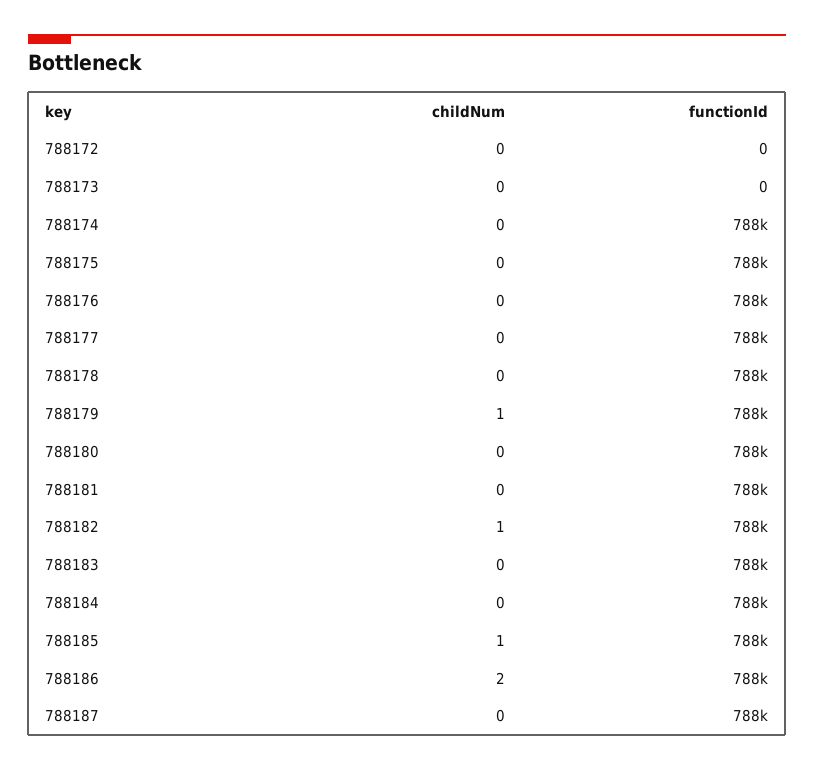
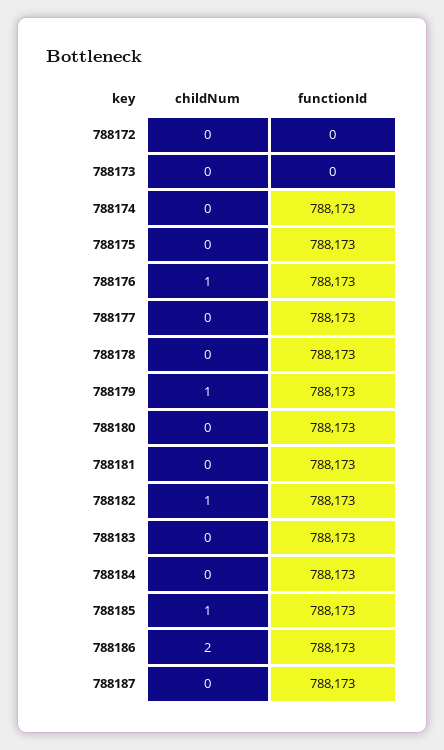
childNum, 788176: 0 -> 1

